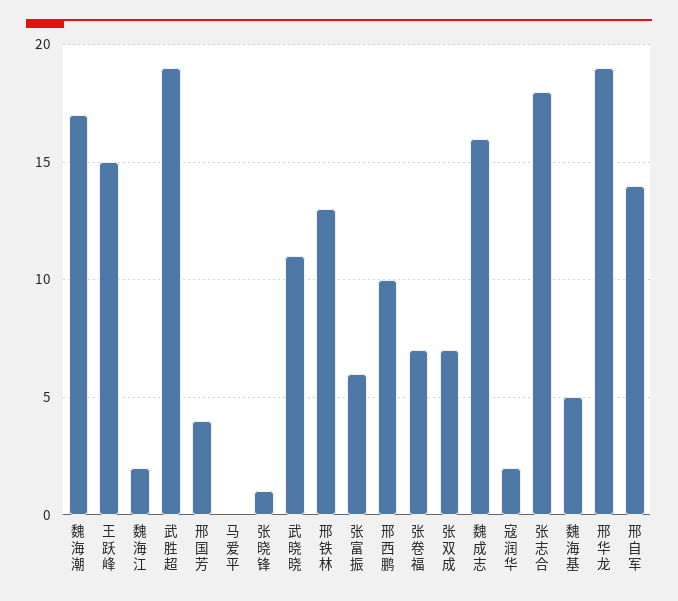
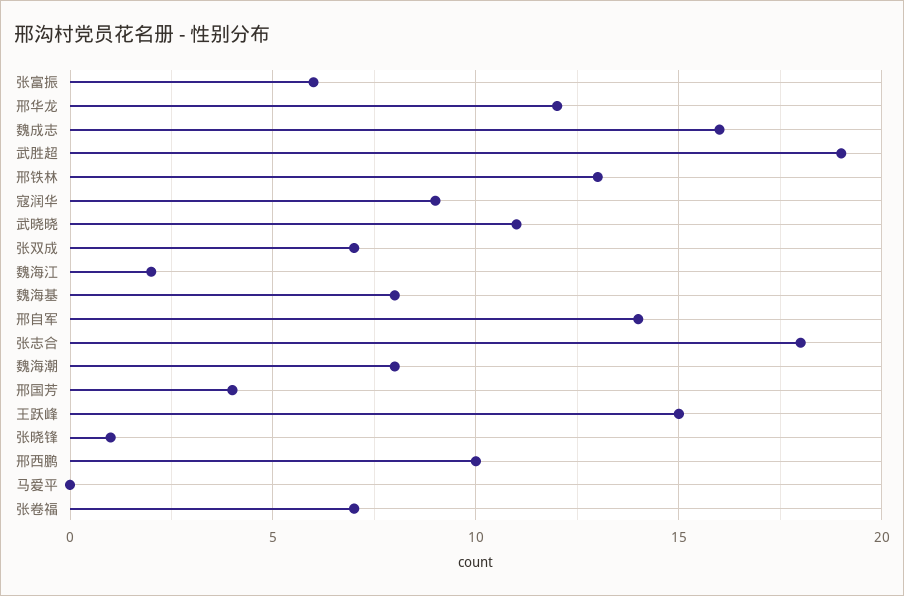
魏海潮: 17 -> 8
寇润华: 2 -> 9
魏海基: 5 -> 8
邢华龙: 19 -> 12

